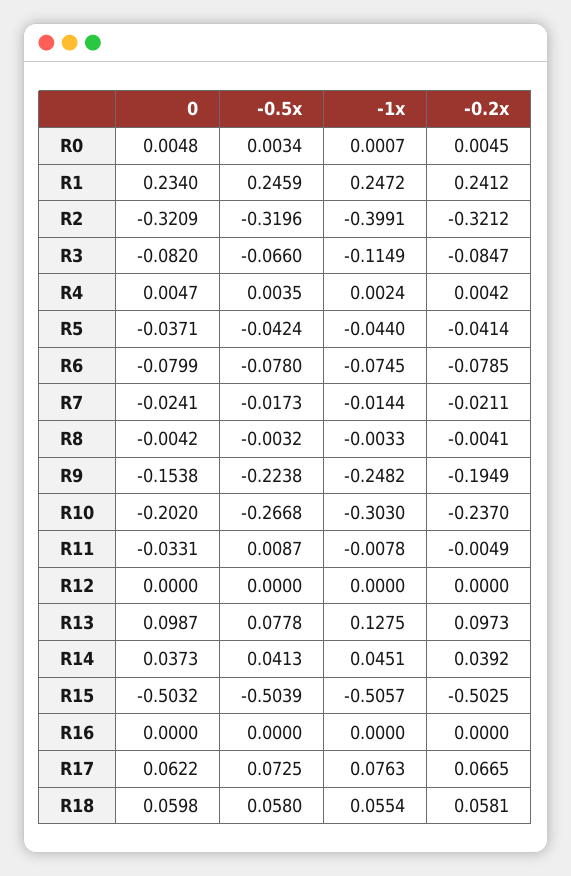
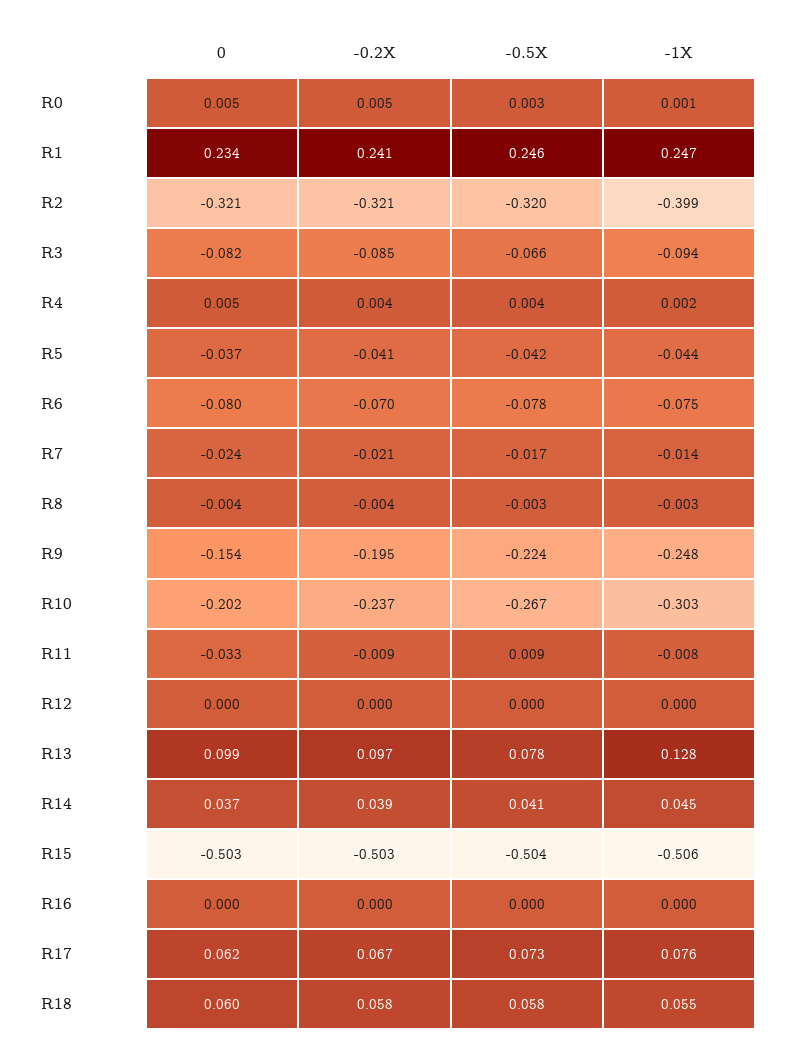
-1x, R3: -0.1149 -> -0.094
-0.2x, R6: -0.0785 -> -0.07
-0.2x, R11: -0.0049 -> -0.009

